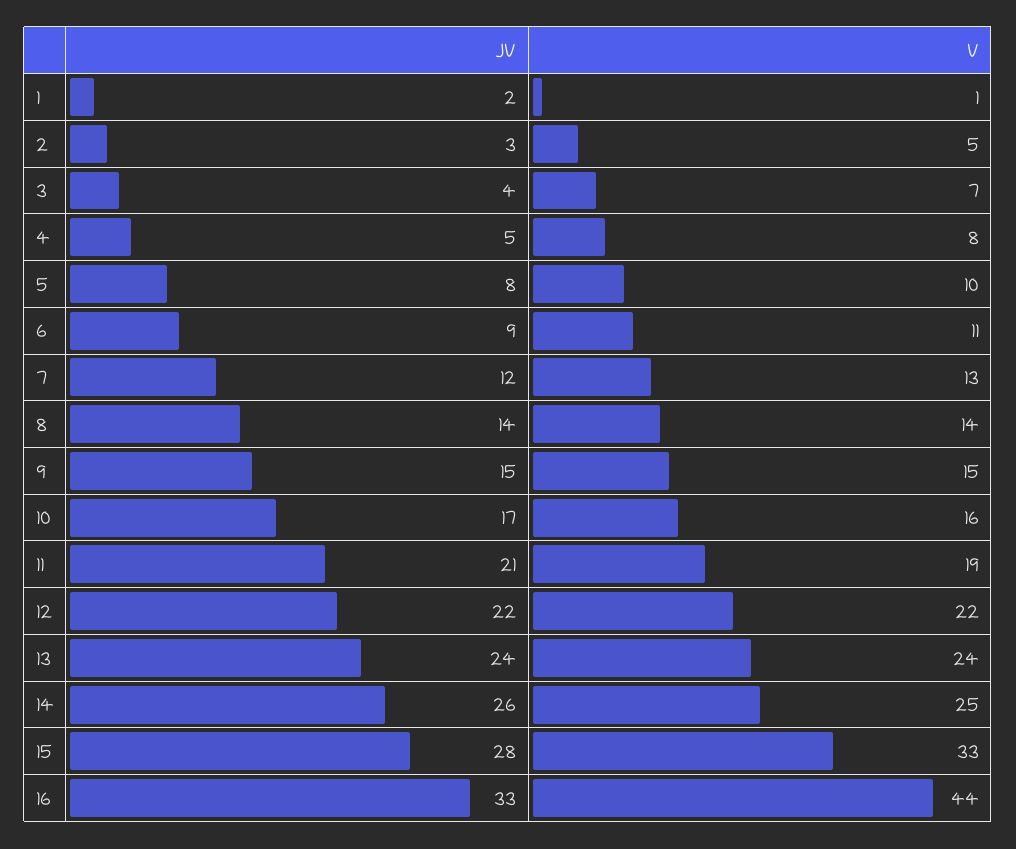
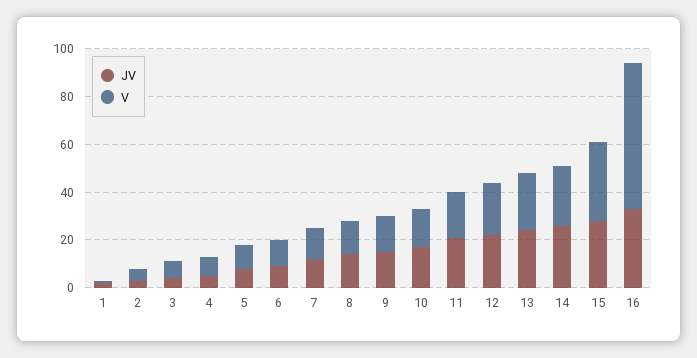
V, 16: 44 -> 60

